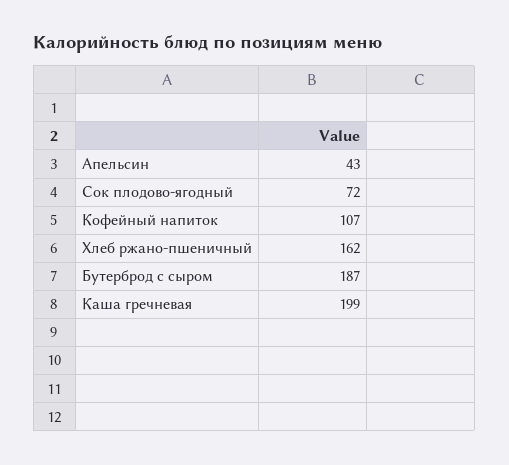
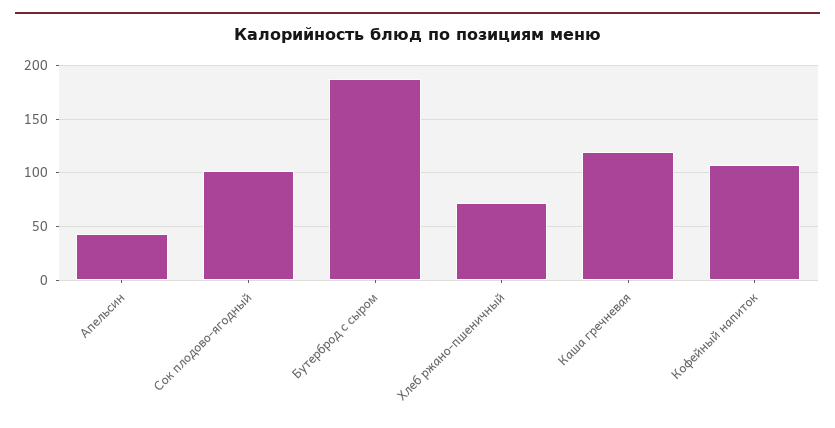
Сок плодово-ягодный: 72 -> 100
Хлеб ржано-пшеничный: 162 -> 70
Каша гречневая: 199 -> 120

